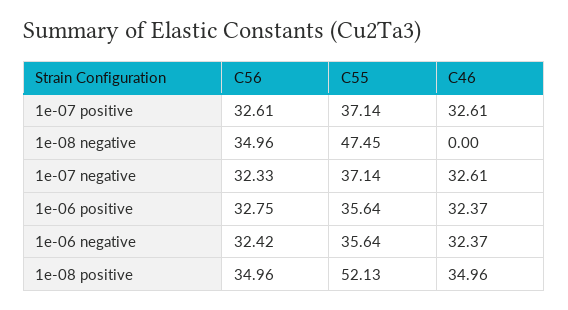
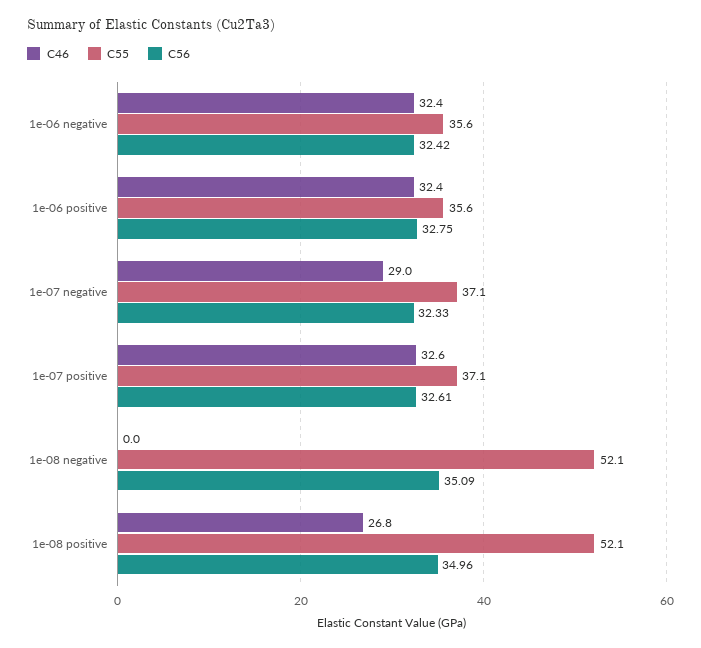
C56, 1e-08 negative: 34.96 -> 35.09
C55, 1e-08 negative: 47.45 -> 52.1
C46, 1e-07 negative: 32.61 -> 29
C46, 1e-08 positive: 34.96 -> 26.8

